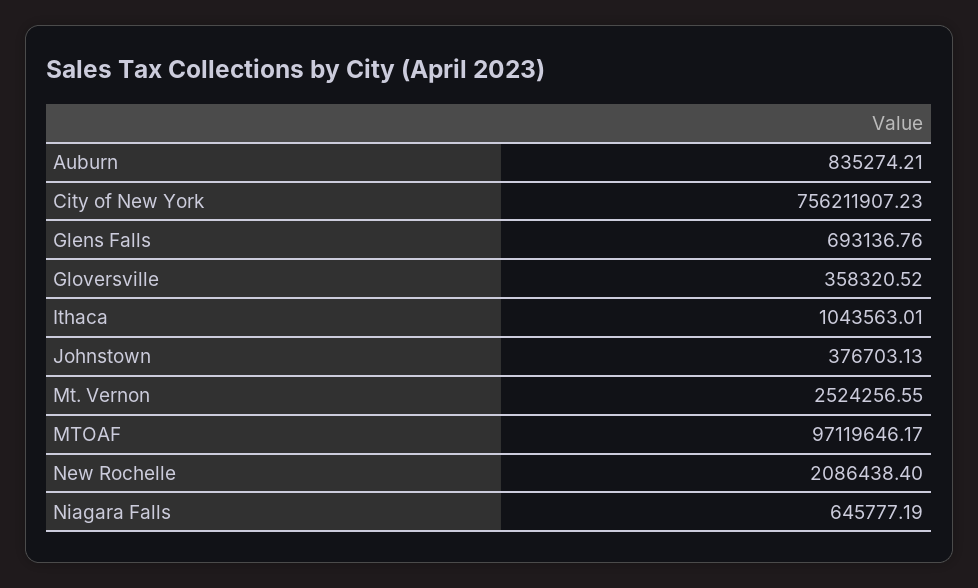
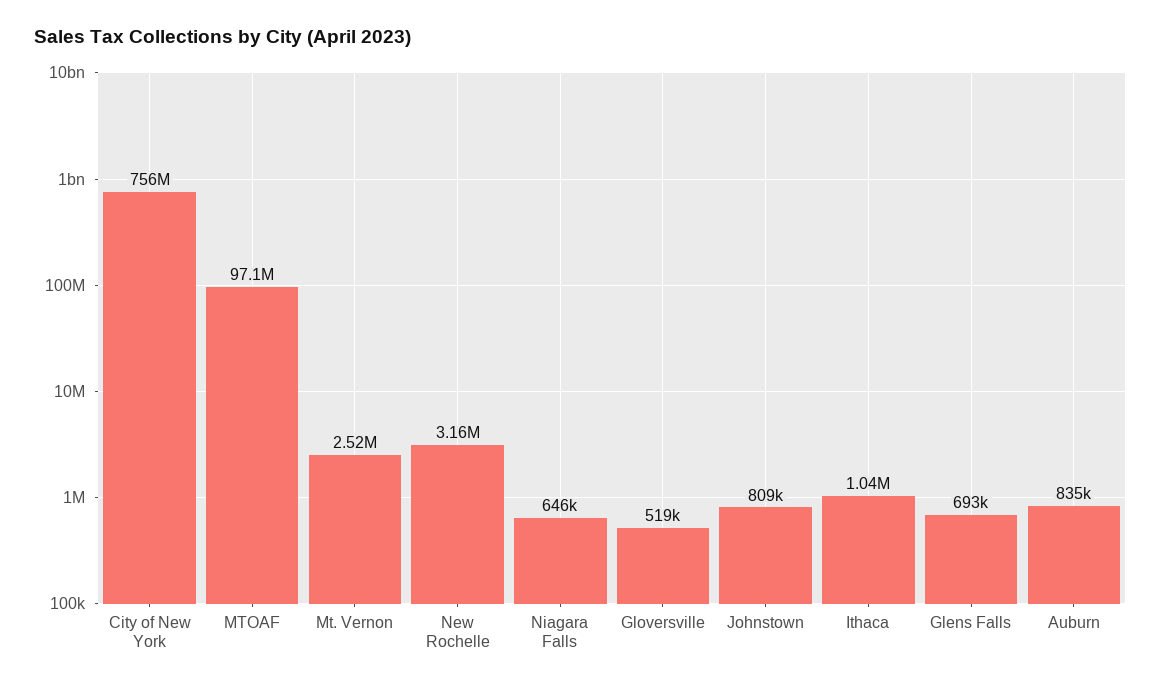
Gloversville: 358320.52 -> 519000
Johnstown: 376703.13 -> 809000
New Rochelle: 2086438.4 -> 3160000

